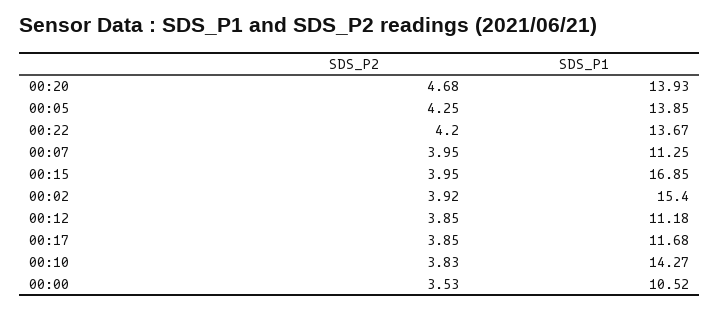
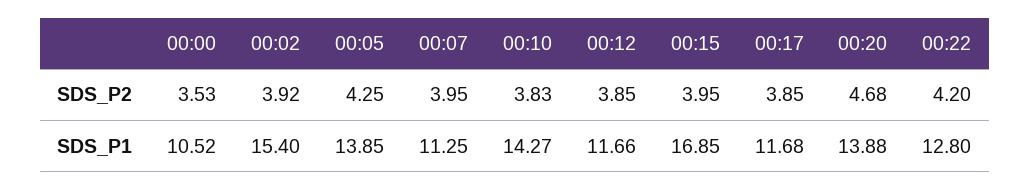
SDS_P1, 00:20: 13.93 -> 13.88
SDS_P1, 00:22: 13.67 -> 12.8
SDS_P1, 00:12: 11.18 -> 11.66

